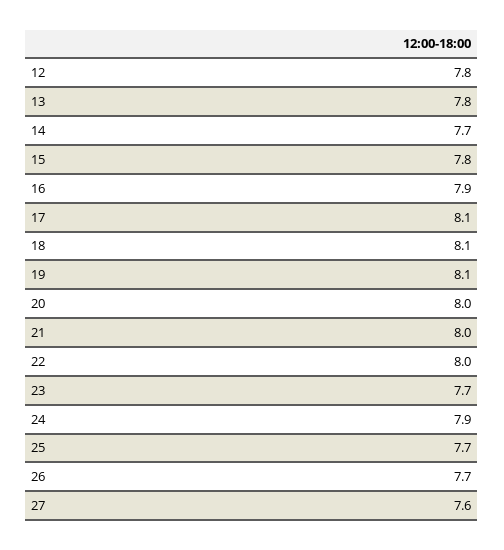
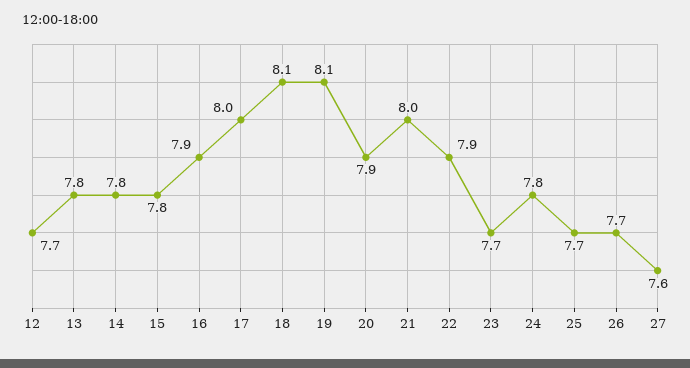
12: 7.8 -> 7.7
14: 7.7 -> 7.8
17: 8.1 -> 8
20: 8 -> 7.9
22: 8 -> 7.9
24: 7.9 -> 7.8

